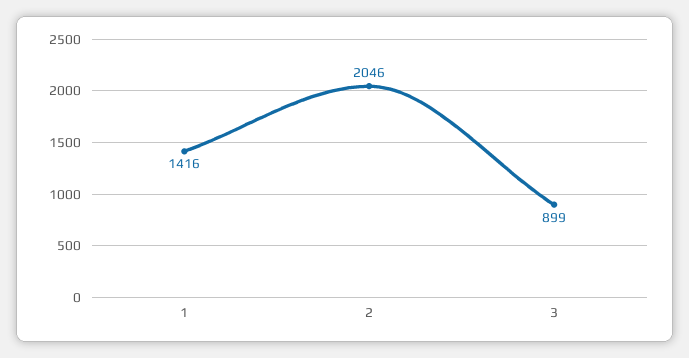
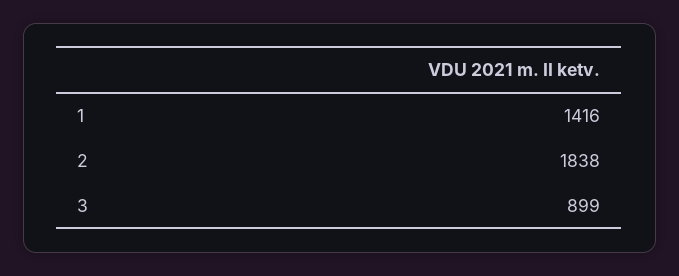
2: 2046 -> 1838

